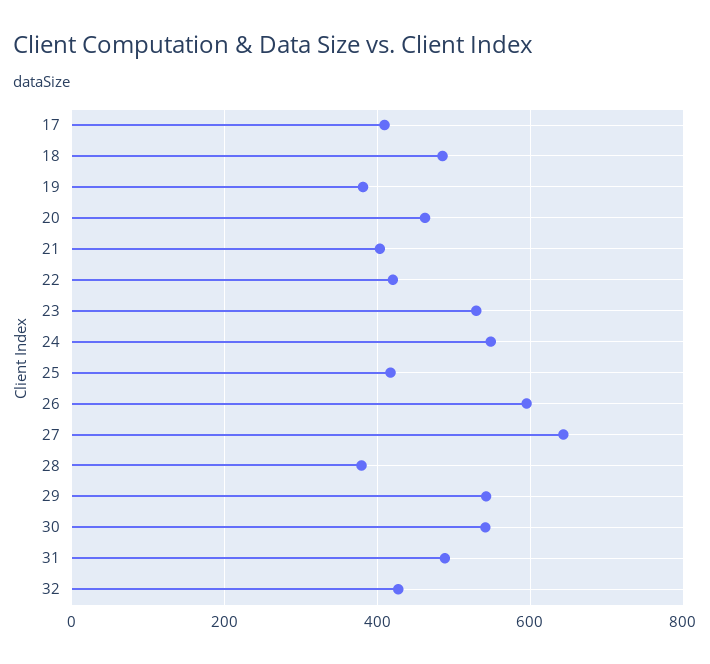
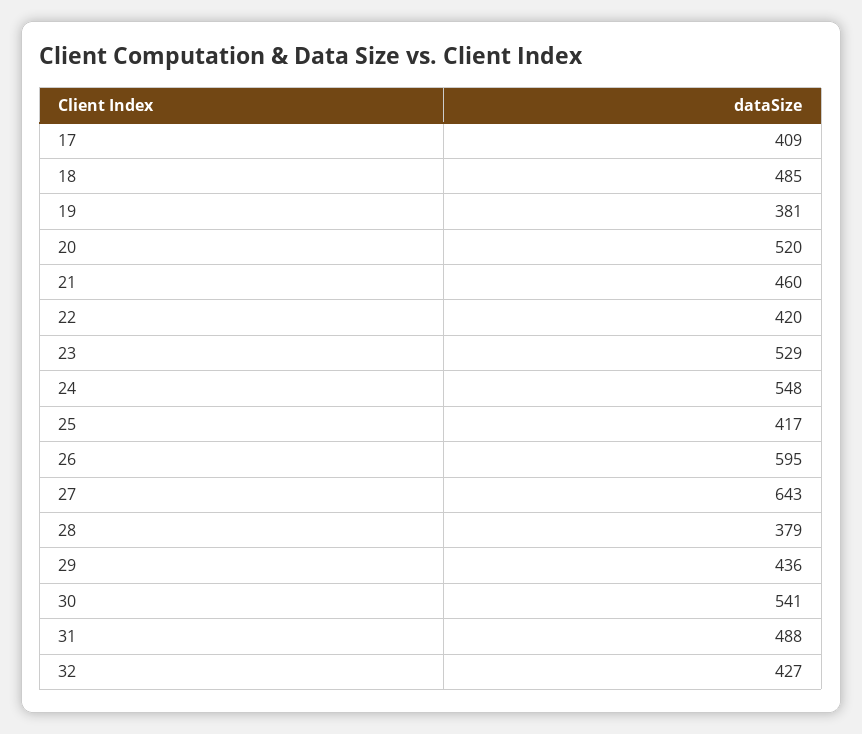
20: 460 -> 520
21: 400 -> 460
29: 540 -> 436

